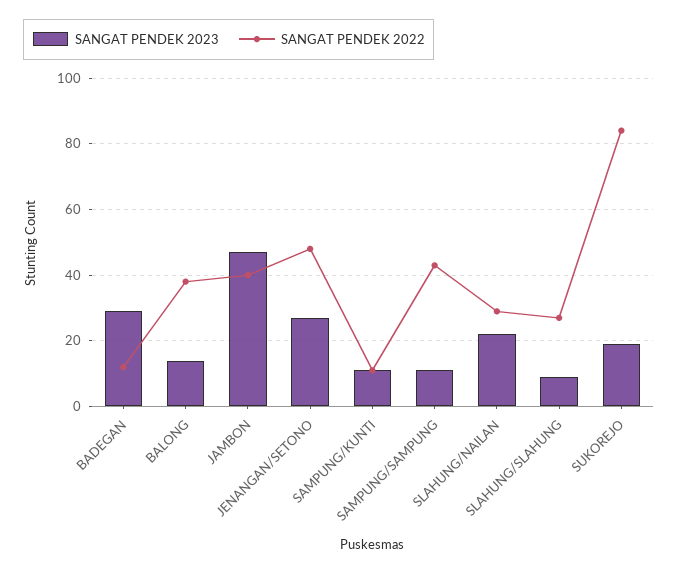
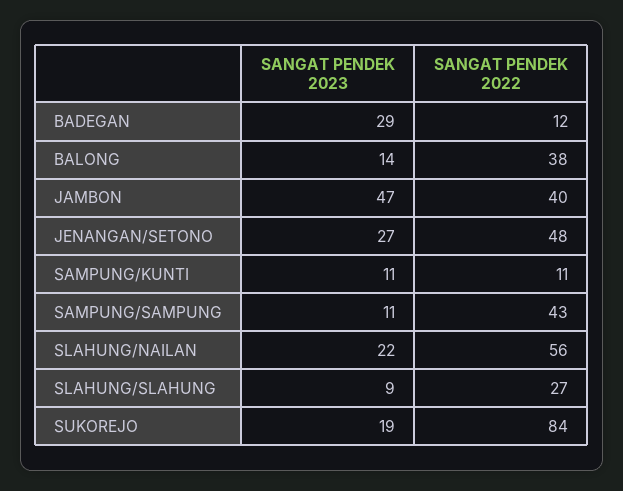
SANGAT PENDEK 2022, SLAHUNG/NAILAN: 30 -> 56

